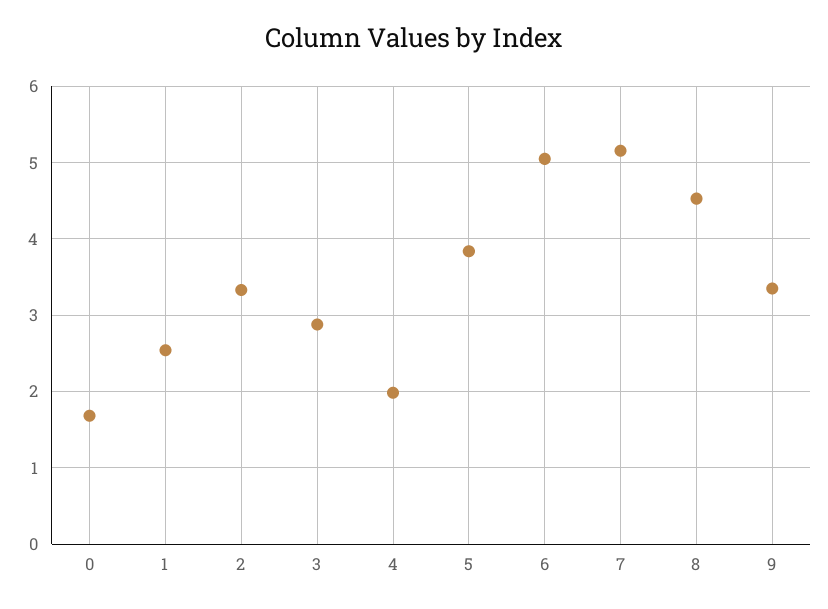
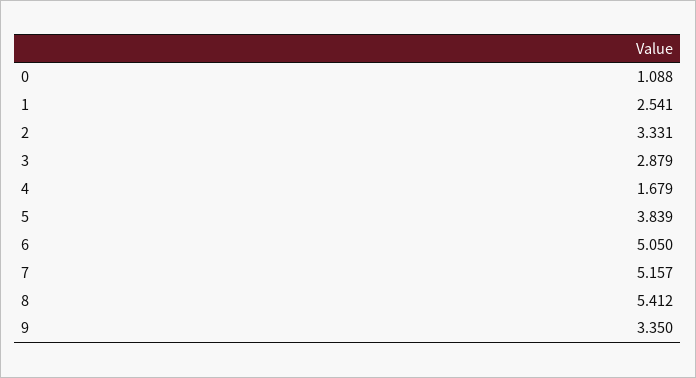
0: 1.7 -> 1.088
4: 2 -> 1.679
8: 4.5 -> 5.412

